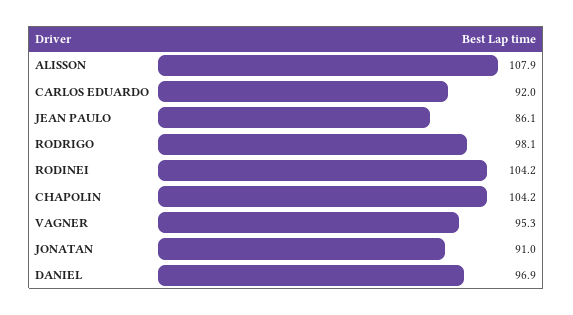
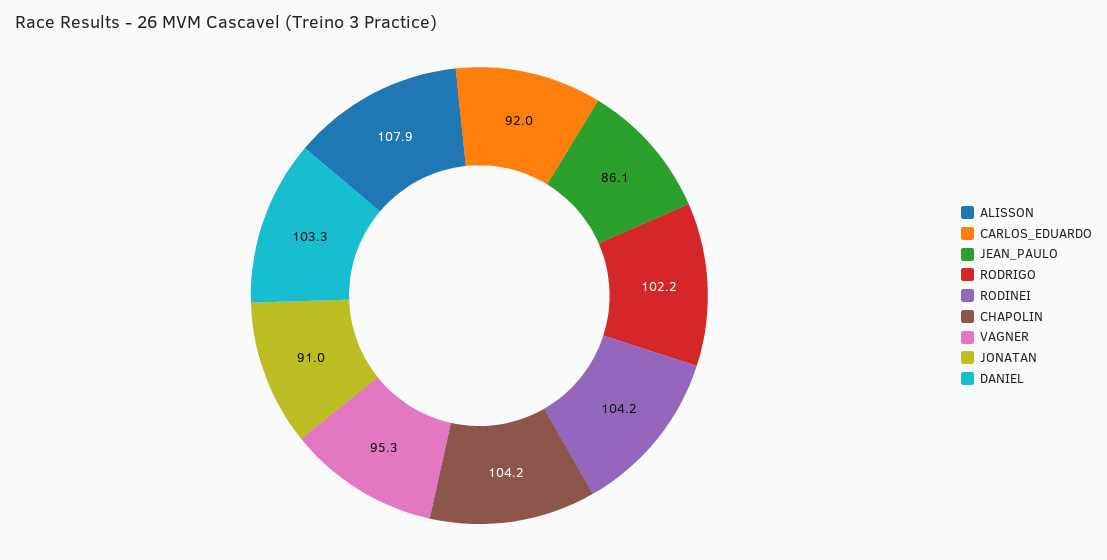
RODRIGO: 98.1 -> 102.2
DANIEL: 96.9 -> 103.3

